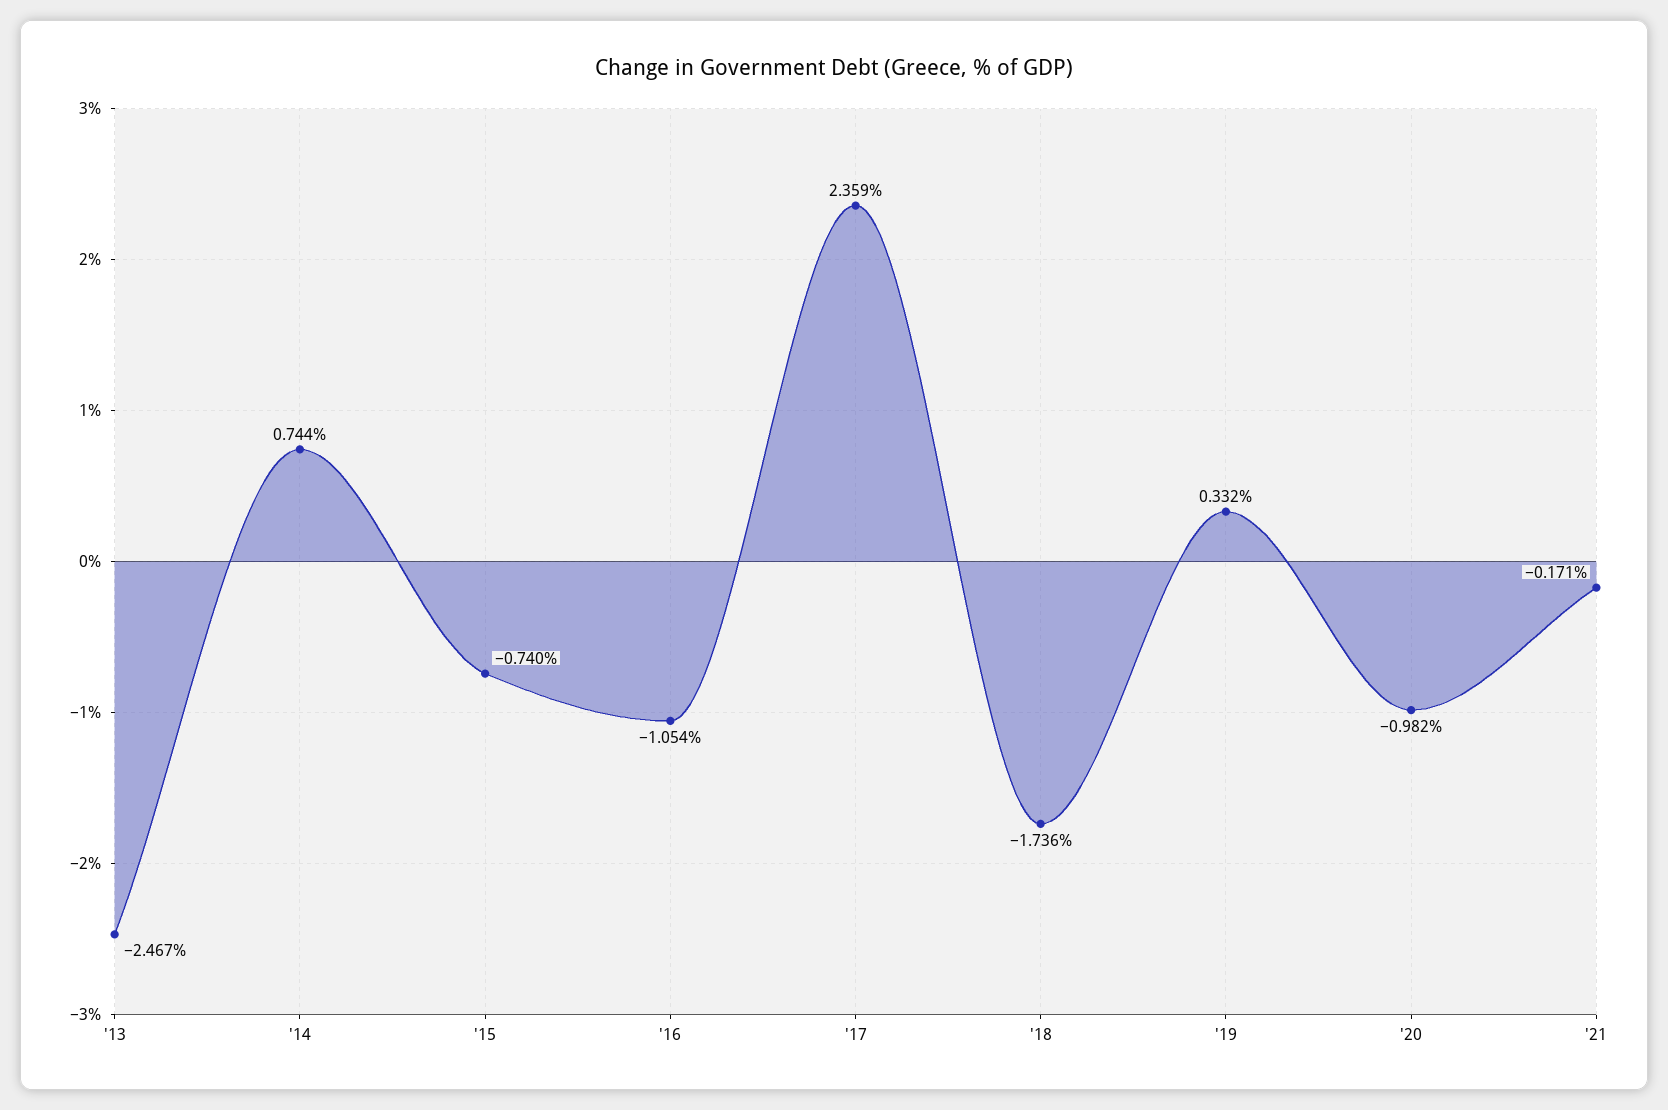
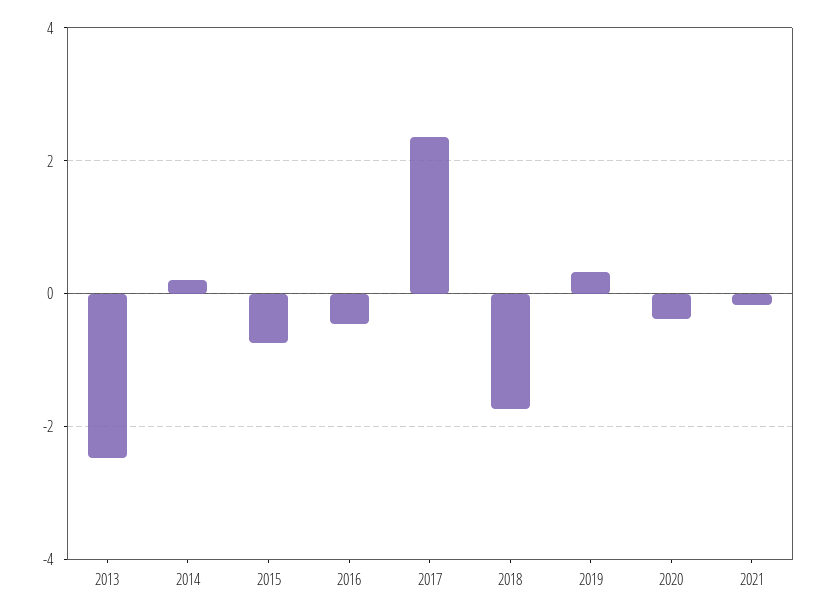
'14: 0.744 -> 0.2
'16: -1.054 -> -0.4
'20: -0.982 -> -0.4

